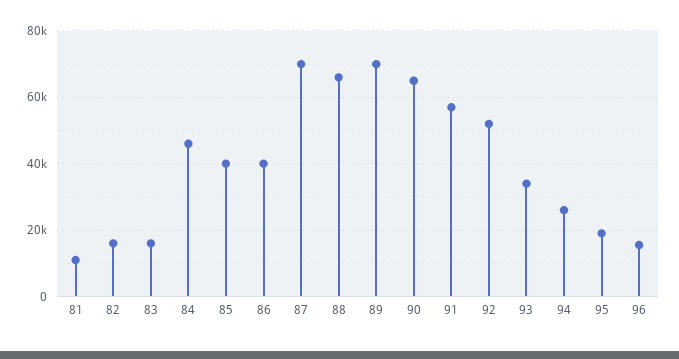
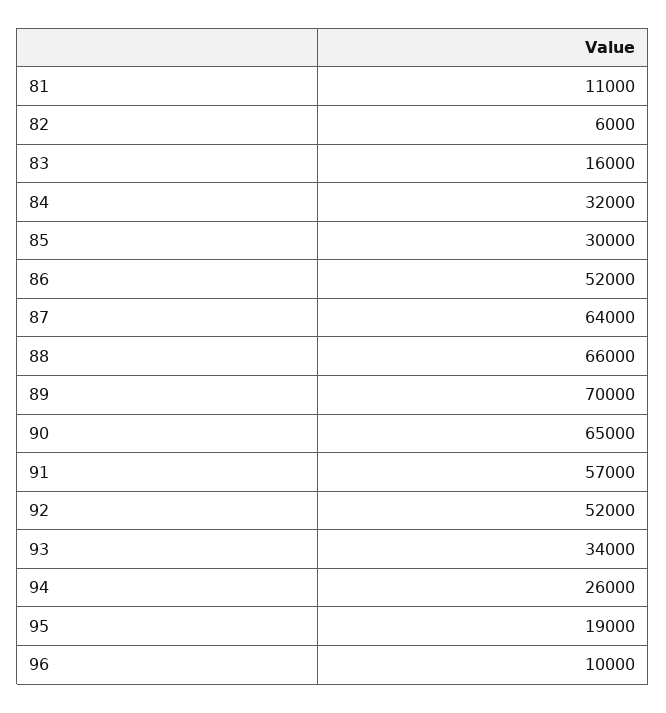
82: 16000 -> 6000
84: 46000 -> 32000
85: 40000 -> 30000
86: 40000 -> 52000
87: 70000 -> 64000
96: 16000 -> 10000

